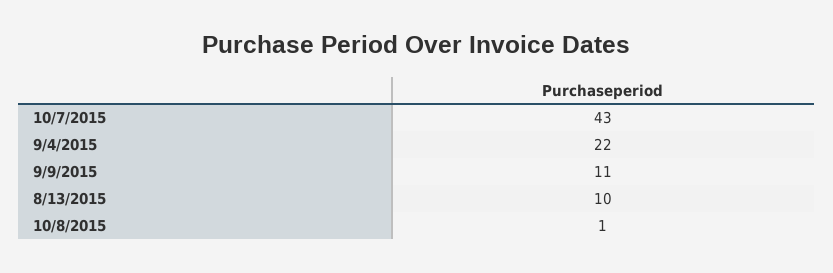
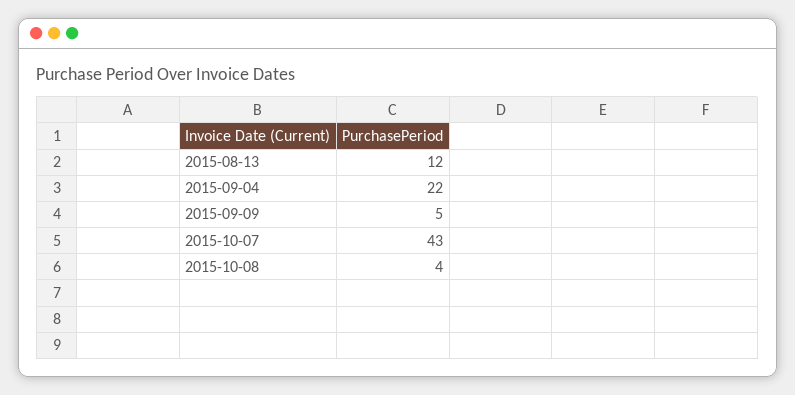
9/9/2015: 11 -> 5
8/13/2015: 10 -> 12
10/8/2015: 1 -> 4

